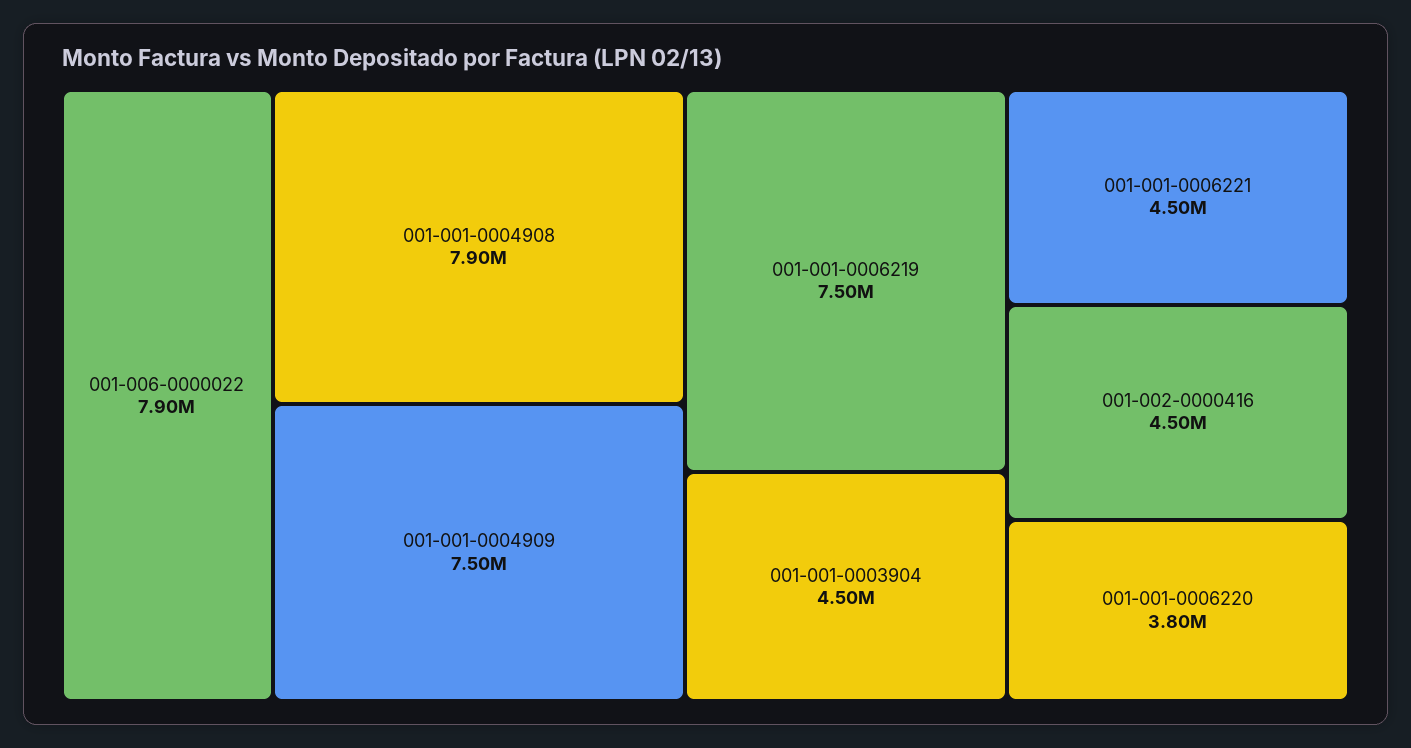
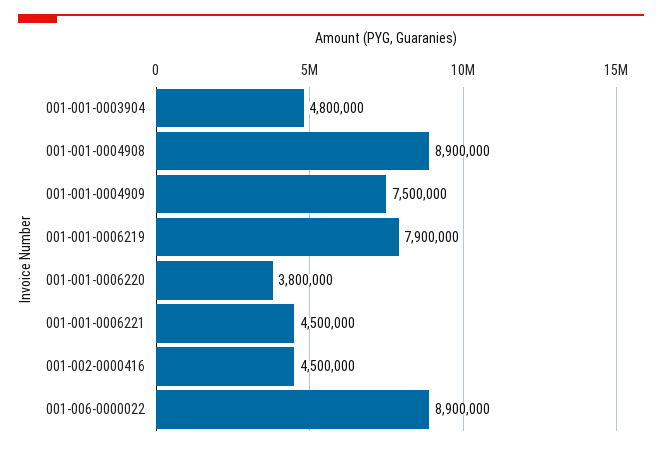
001-006-0000022: 7900000 -> 8900000
001-001-0004908: 7900000 -> 8900000
001-001-0006219: 7500000 -> 7900000
001-001-0003904: 4500000 -> 4800000

